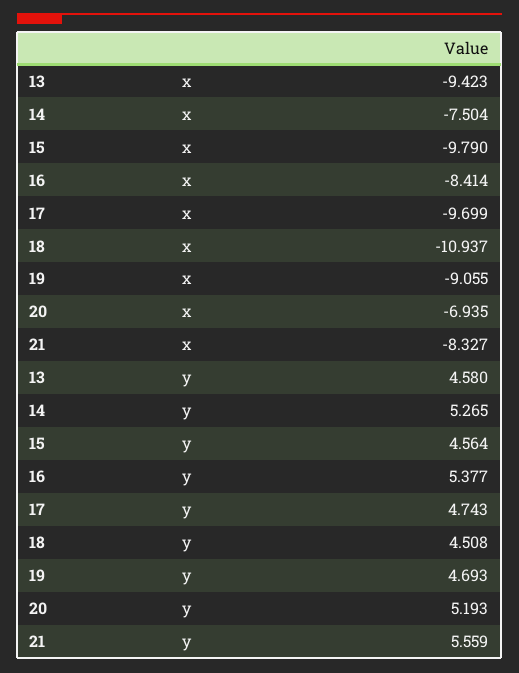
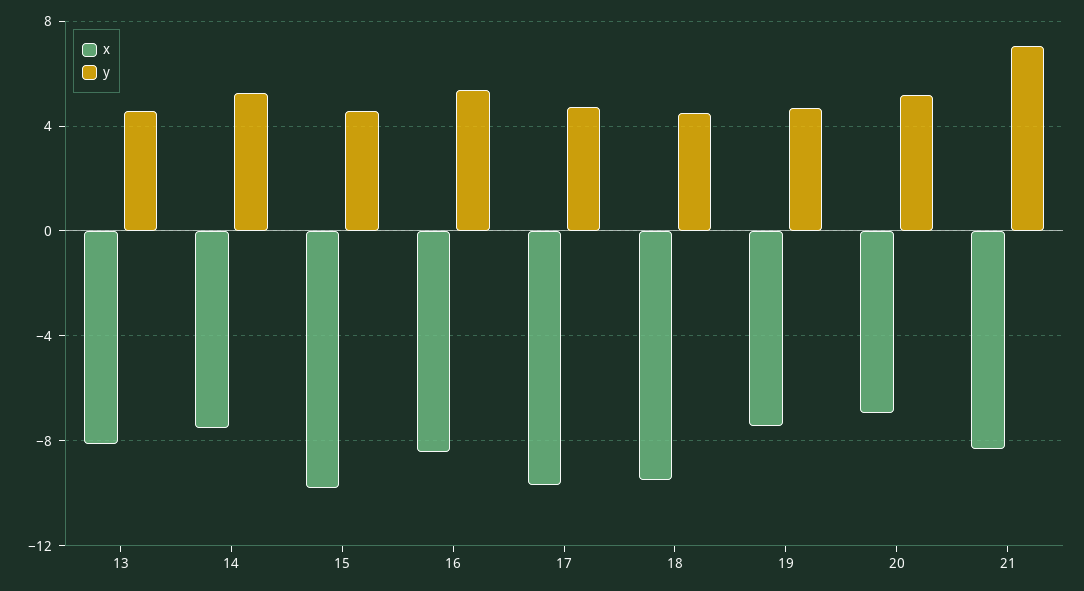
x, 13: -9.423 -> -8
x, 18: -10.937 -> -9.5
x, 19: -9.055 -> -7.5
y, 21: 5.559 -> 7

